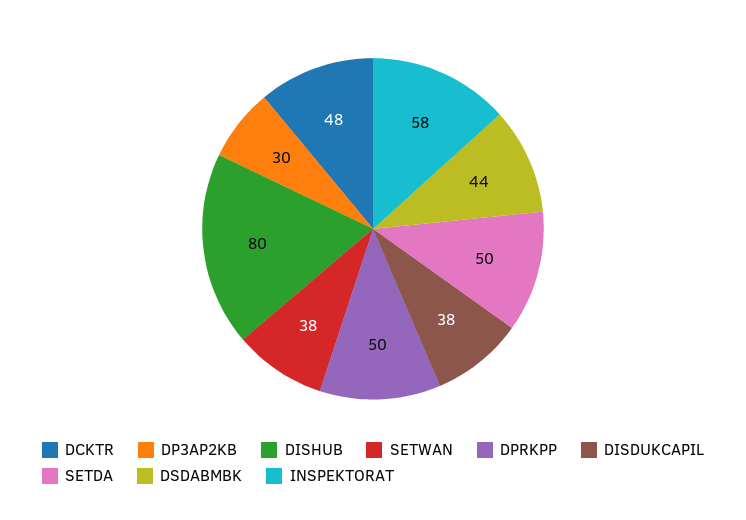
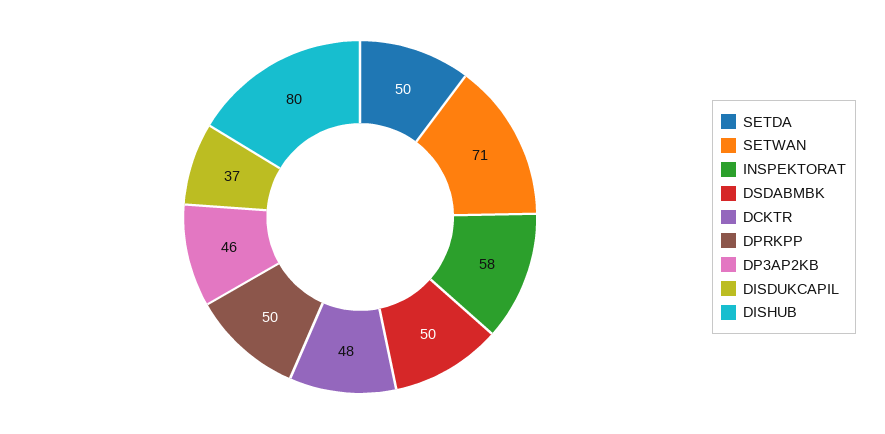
DP3AP2KB: 30 -> 46
SETWAN: 38 -> 71
DISDUKCAPIL: 38 -> 37
DSDABMBK: 44 -> 50

